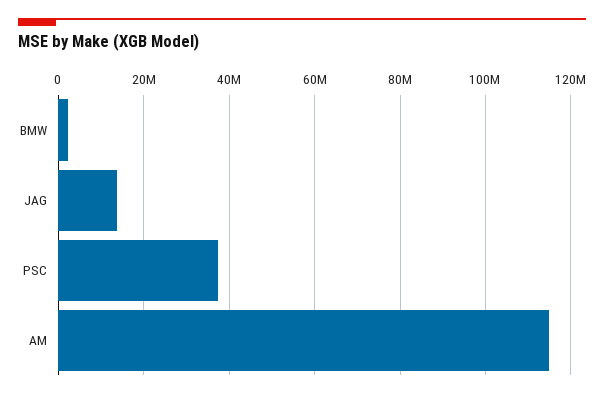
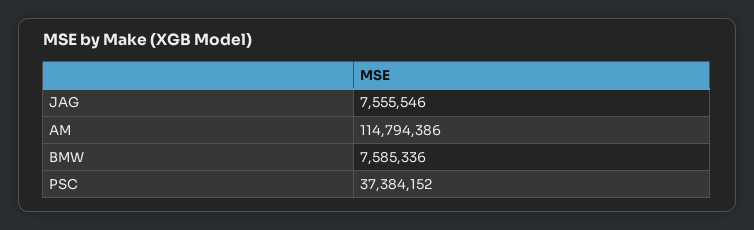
BMW: 2000000 -> 7585336
JAG: 14000000 -> 7555546

